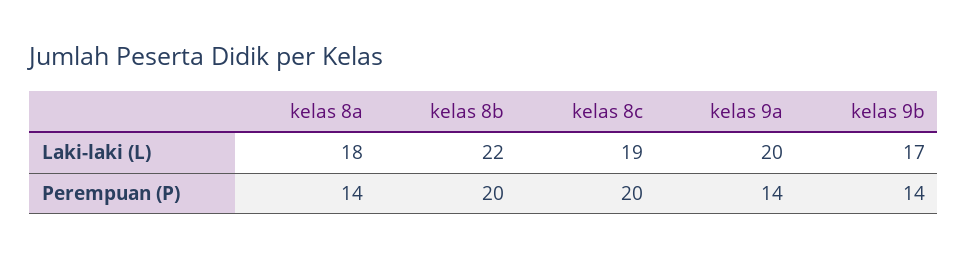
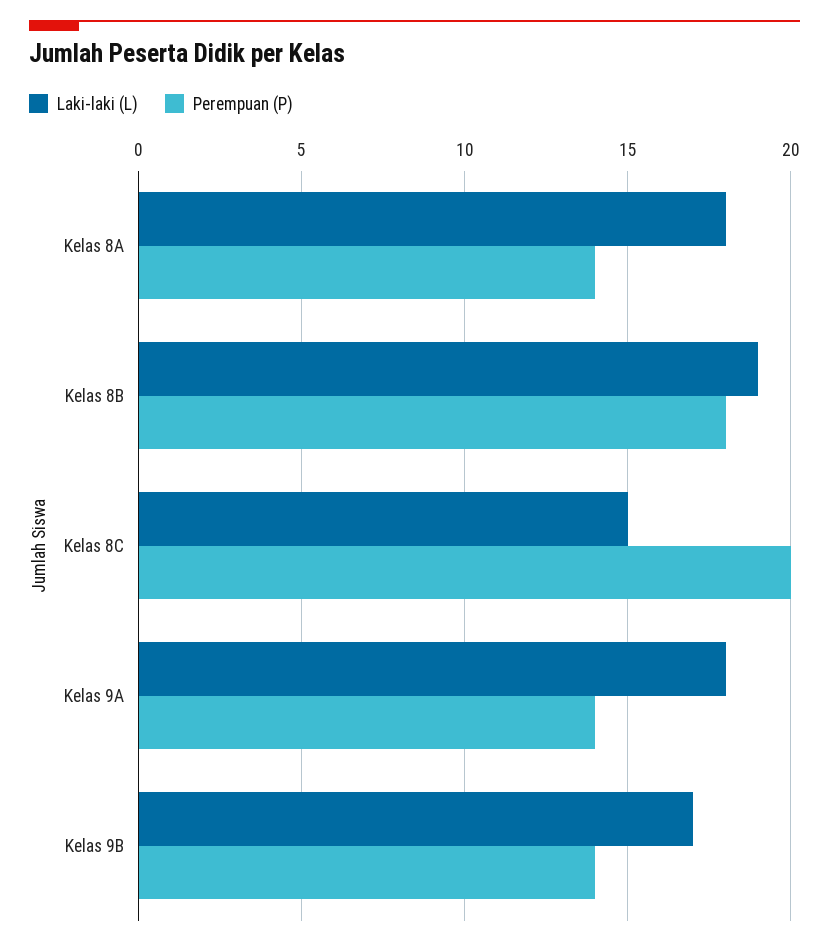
Laki-laki (L), kelas 8b: 22 -> 19
Laki-laki (L), kelas 8c: 19 -> 15
Laki-laki (L), kelas 9a: 20 -> 18
Perempuan (P), kelas 8b: 20 -> 18

